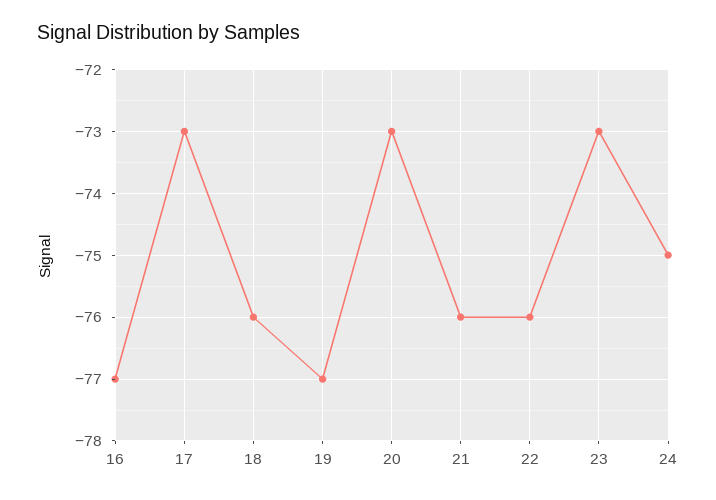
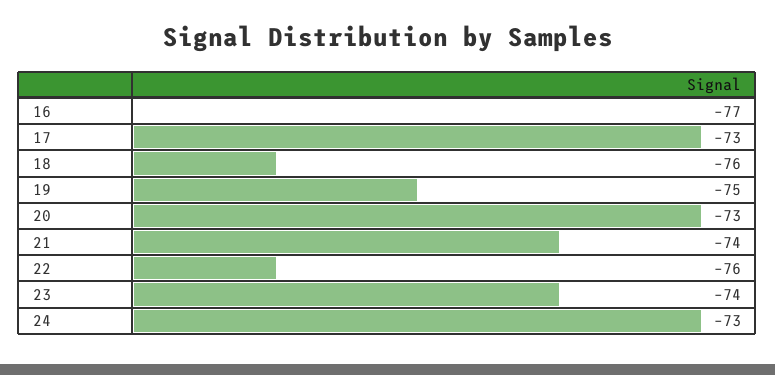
19: -77 -> -75
21: -76 -> -74
23: -73 -> -74
24: -75 -> -73

